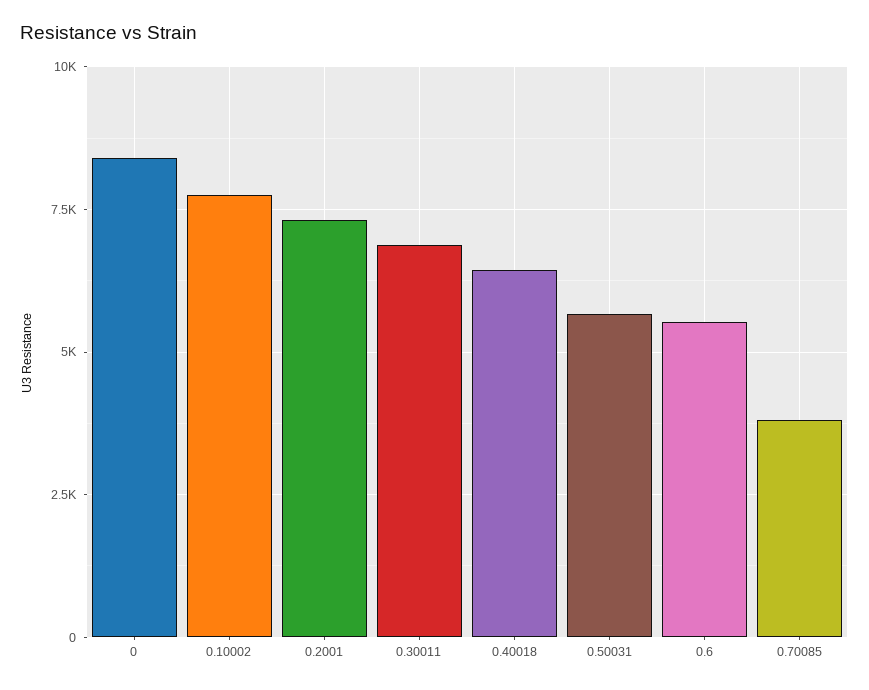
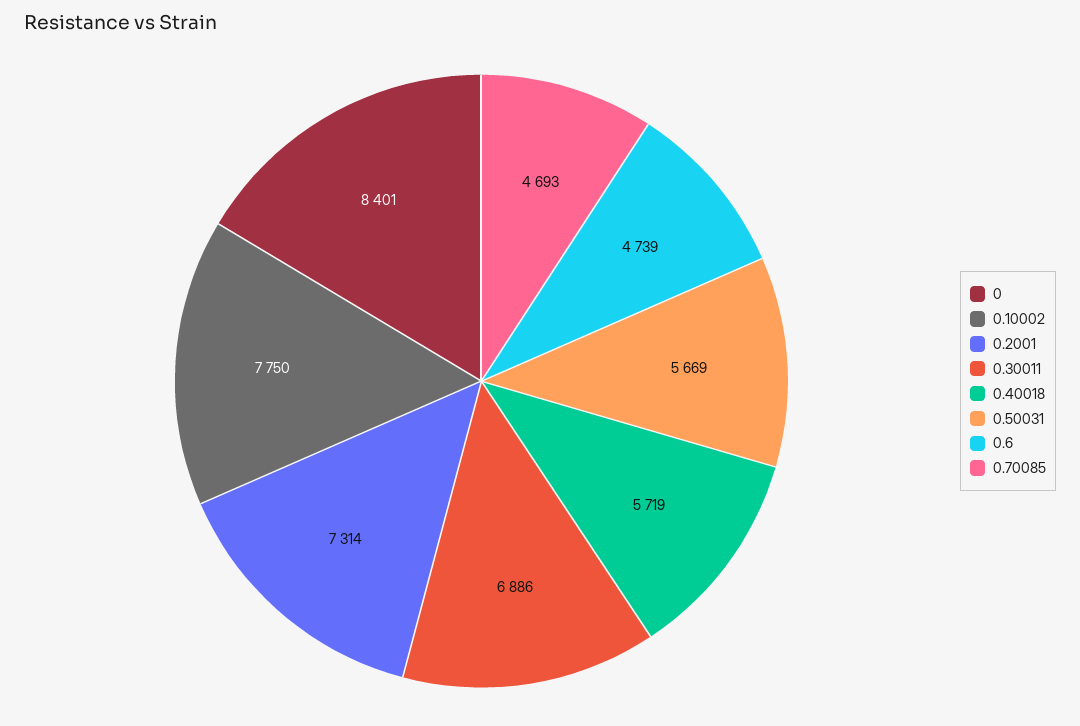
0.40018: 6500 -> 5719
0.6: 5500 -> 4739
0.70085: 3750 -> 4693

